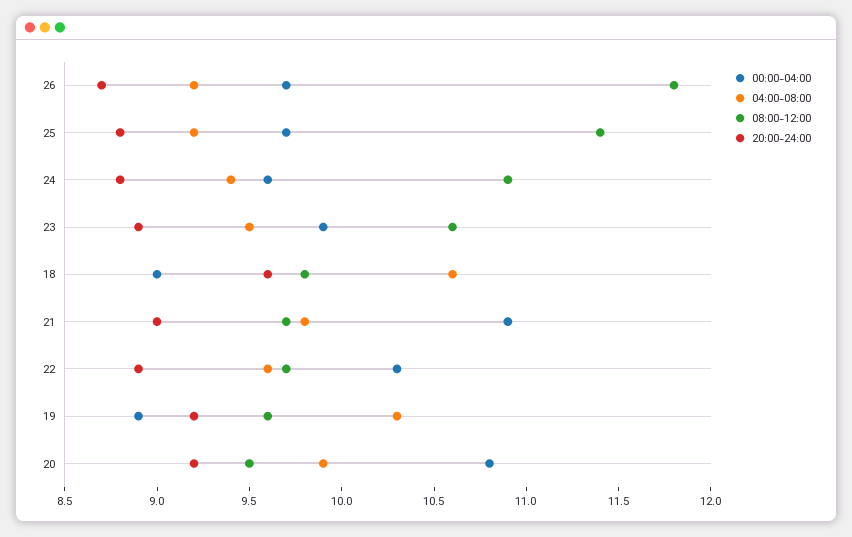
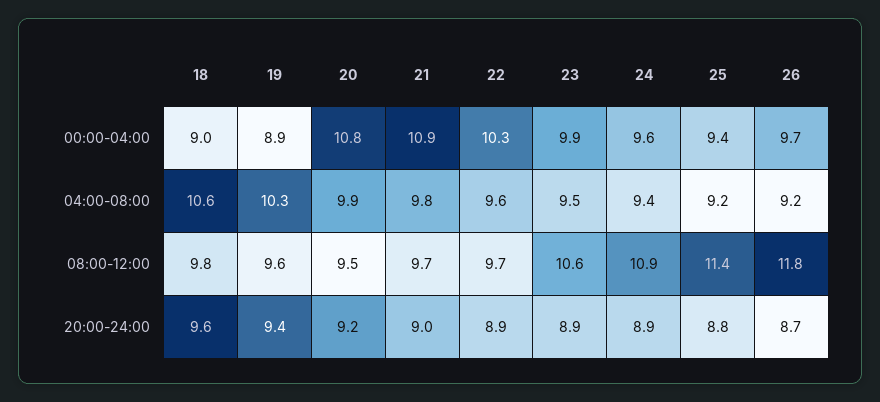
00:00-04:00, 25: 9.7 -> 9.4
20:00-24:00, 24: 8.8 -> 8.9
20:00-24:00, 19: 9.2 -> 9.4

